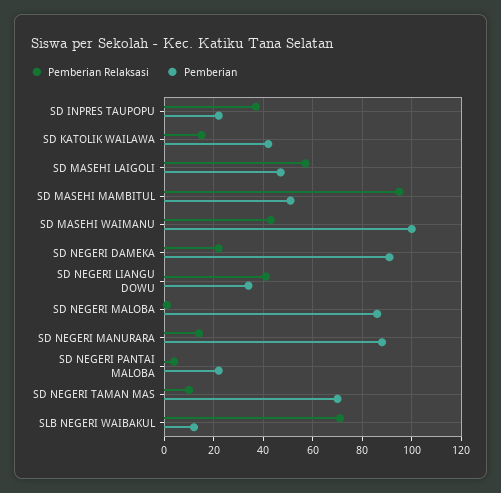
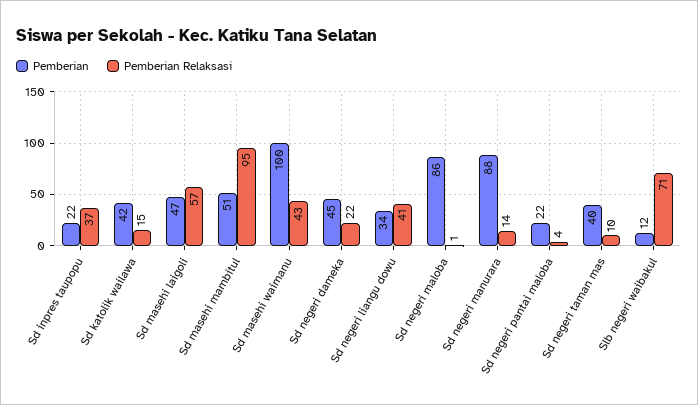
Pemberian, SD NEGERI DAMEKA: 90 -> 45
Pemberian, SD NEGERI TAMAN MAS: 70 -> 40

